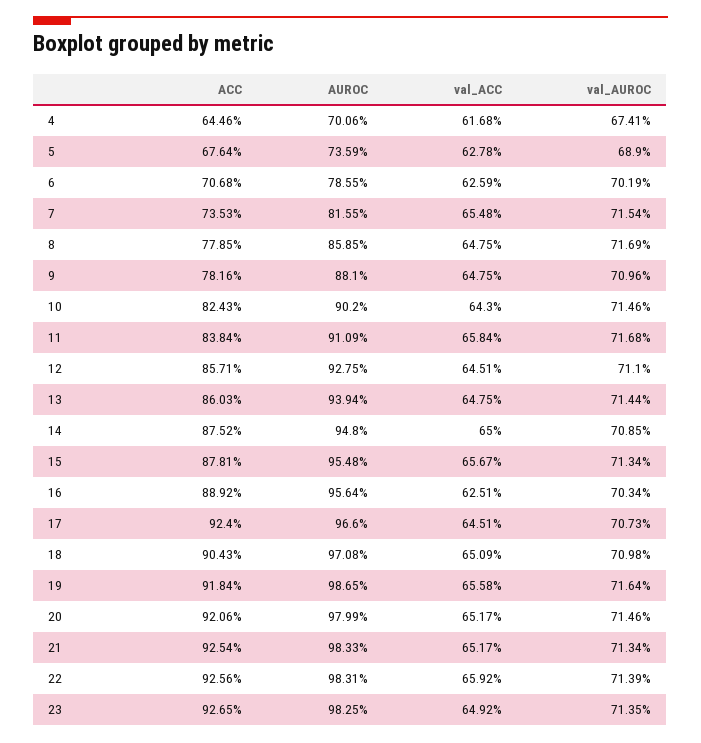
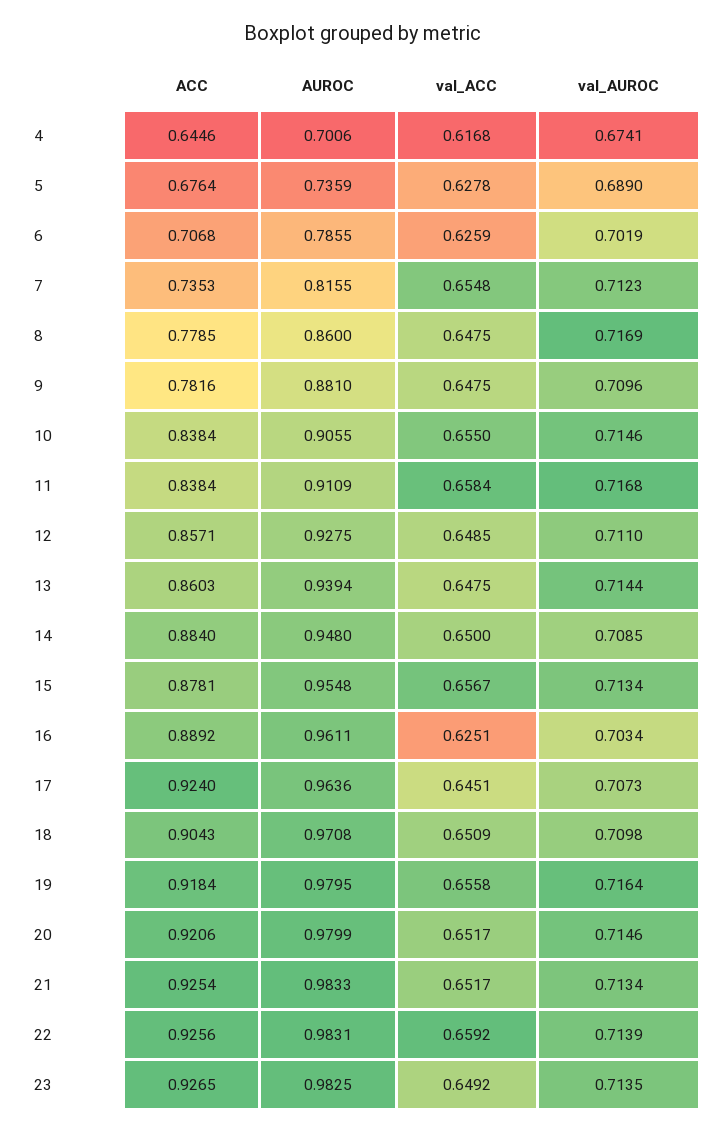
val_AUROC, 7: 0.7154 -> 0.7123
AUROC, 8: 0.8585 -> 0.86
ACC, 10: 0.8243 -> 0.8384
AUROC, 10: 0.902 -> 0.9055
val_ACC, 10: 0.643 -> 0.655
val_ACC, 12: 0.6451 -> 0.6485
ACC, 14: 0.8752 -> 0.884
AUROC, 16: 0.9564 -> 0.9611
AUROC, 17: 0.966 -> 0.9636
AUROC, 19: 0.9865 -> 0.9795

